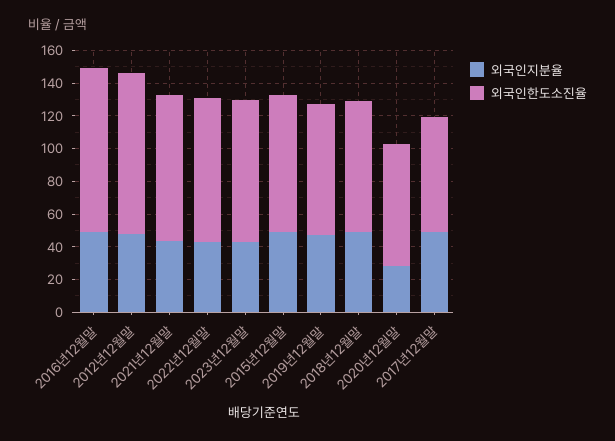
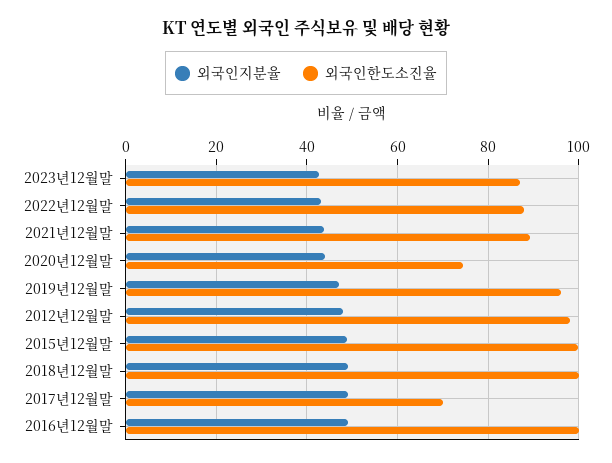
외국인한도소진율, 2015년12월말: 85 -> 100
외국인한도소진율, 2019년12월말: 80 -> 96
외국인한도소진율, 2018년12월말: 80 -> 100
외국인지분율, 2020년12월말: 30 -> 44

